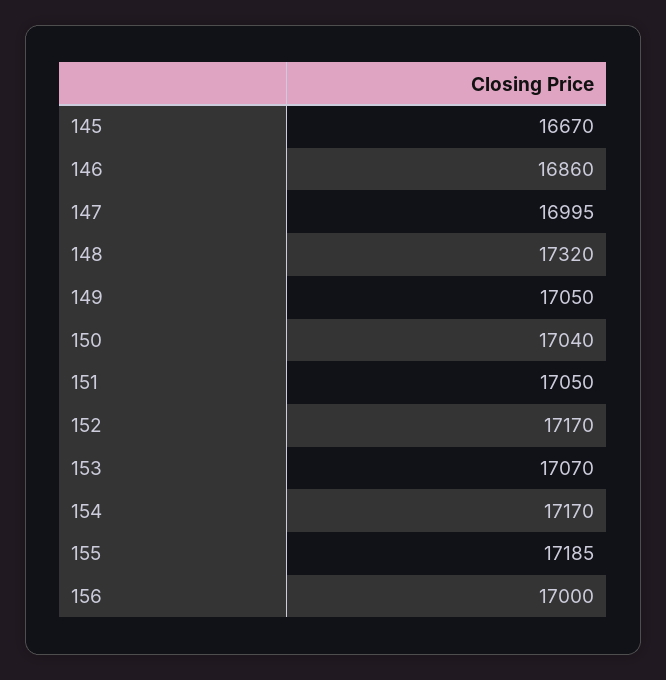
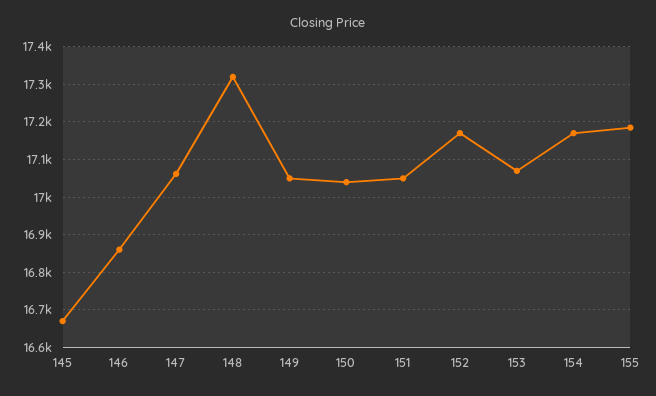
147: 16995 -> 17060
156: 17000 -> none

